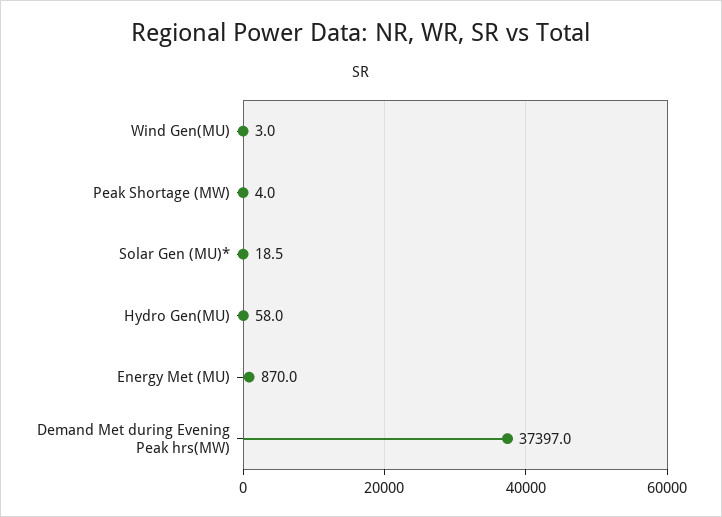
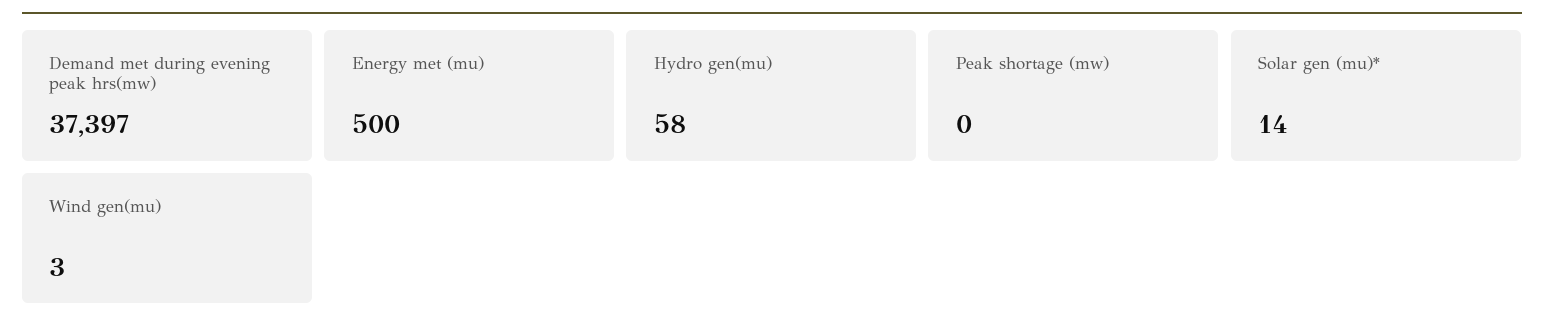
Peak Shortage (MW): 4 -> 0
Solar Gen (MU)*: 18.5 -> 14
Energy Met (MU): 870 -> 500

